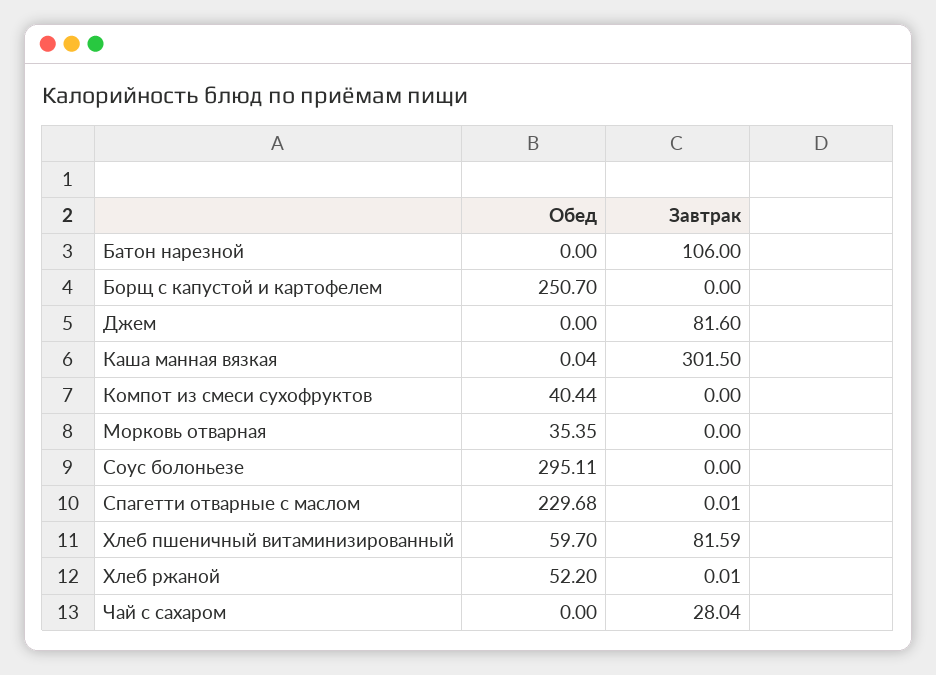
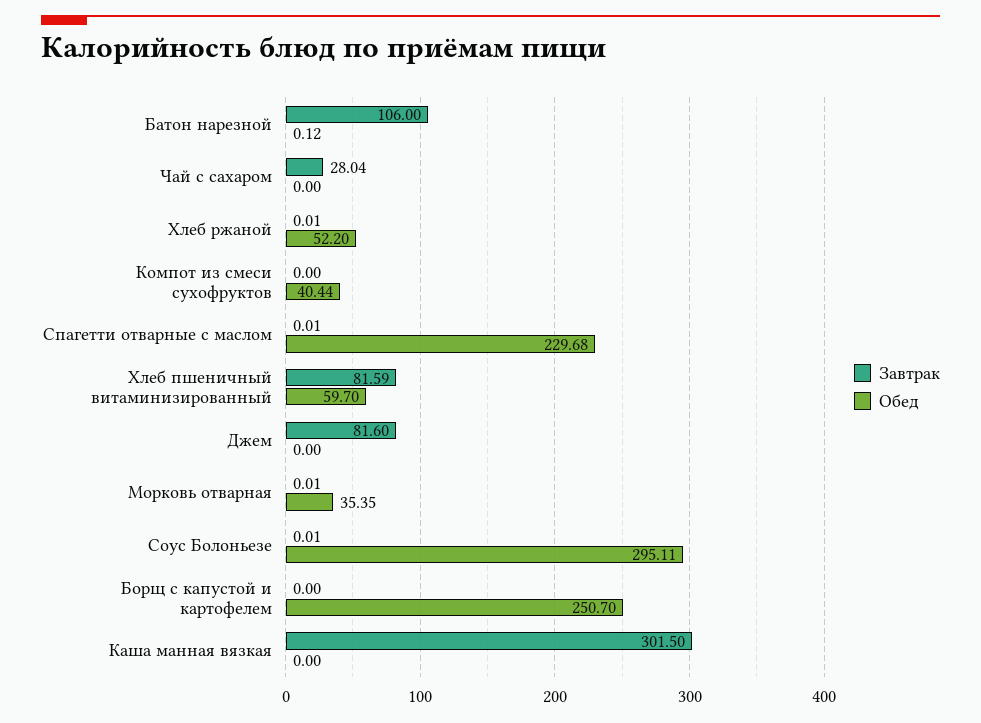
Обед, Батон нарезной: 0 -> 0.12
Обед, Каша манная вязкая: 0.04 -> 0
Завтрак, Морковь отварная: 0 -> 0.01
Завтрак, Соус болоньезе: 0 -> 0.01

